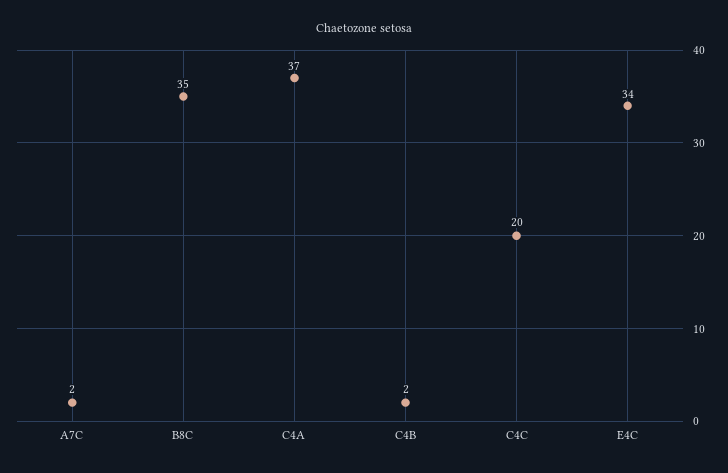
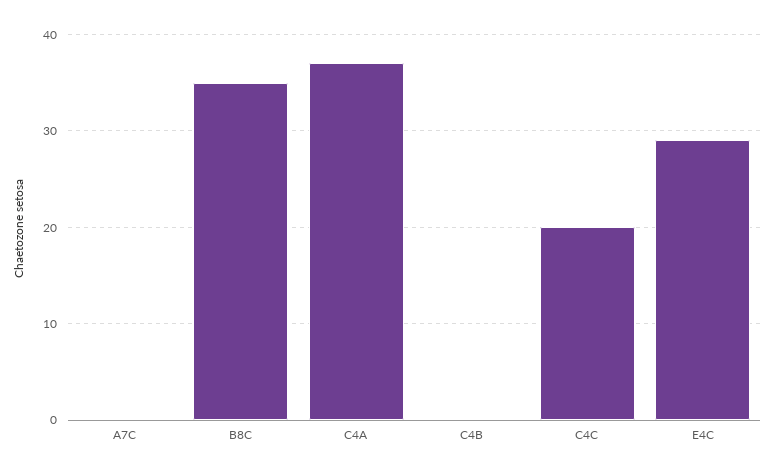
A7C: 2 -> 0
C4B: 2 -> 0
E4C: 34 -> 29

